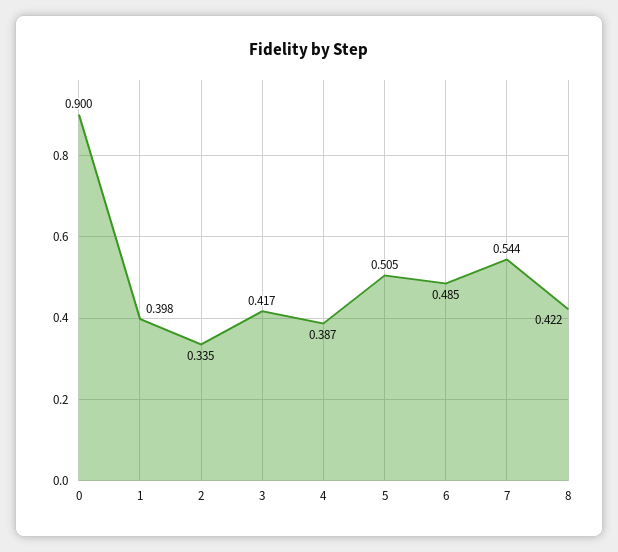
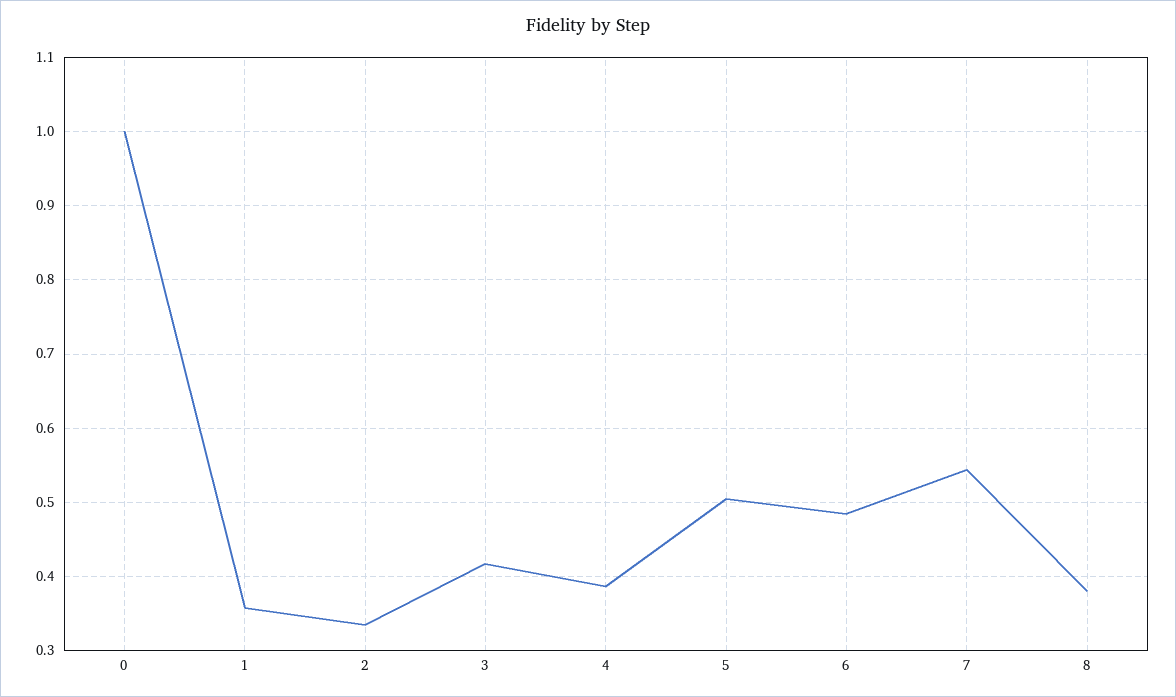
0: 0.9 -> 1
1: 0.398 -> 0.36
8: 0.422 -> 0.38

